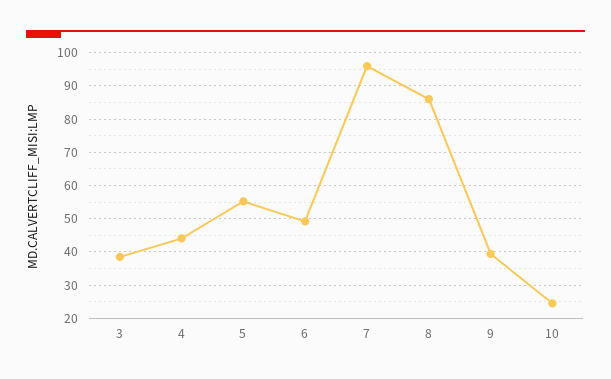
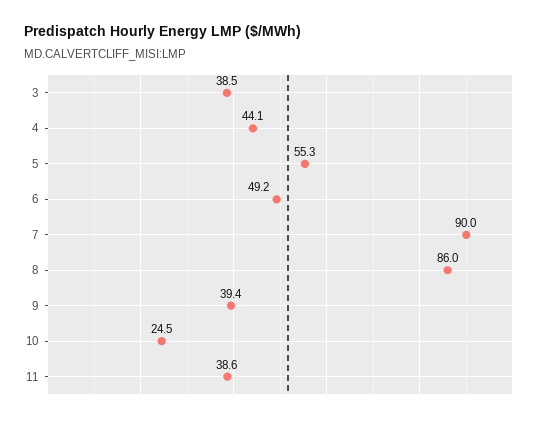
7: 96 -> 90
11: none -> 38.6

